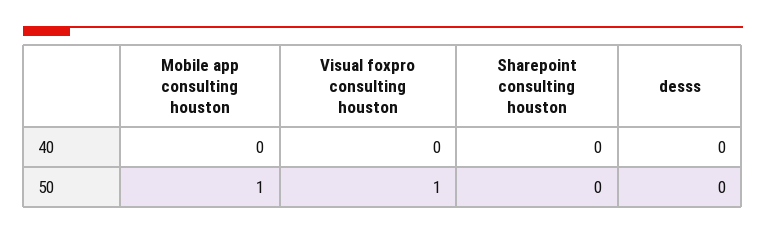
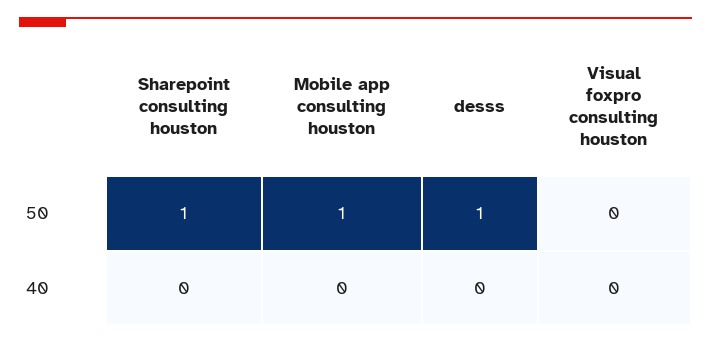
Visual foxpro consulting houston, 50: 1 -> 0
Sharepoint consulting houston, 50: 0 -> 1
desss, 50: 0 -> 1

